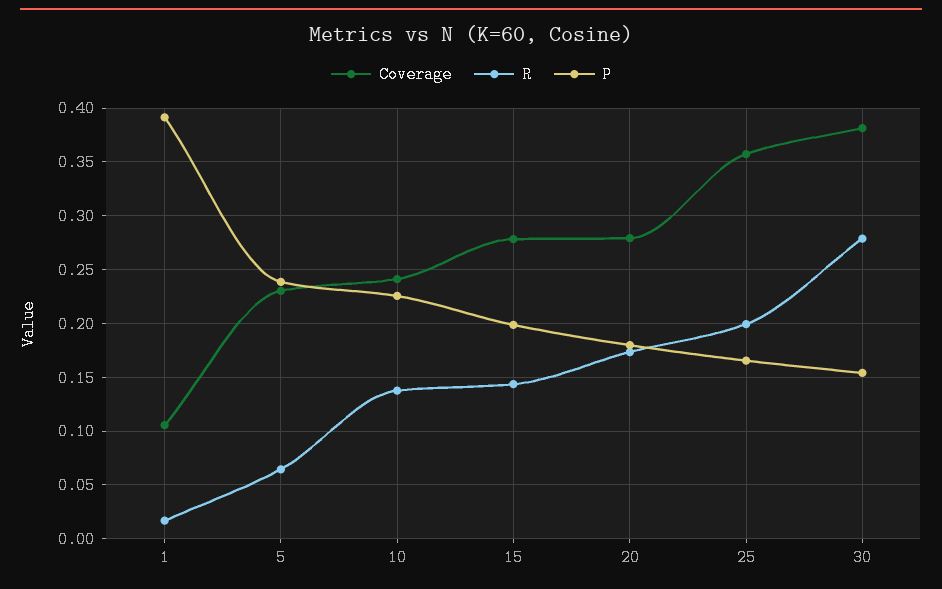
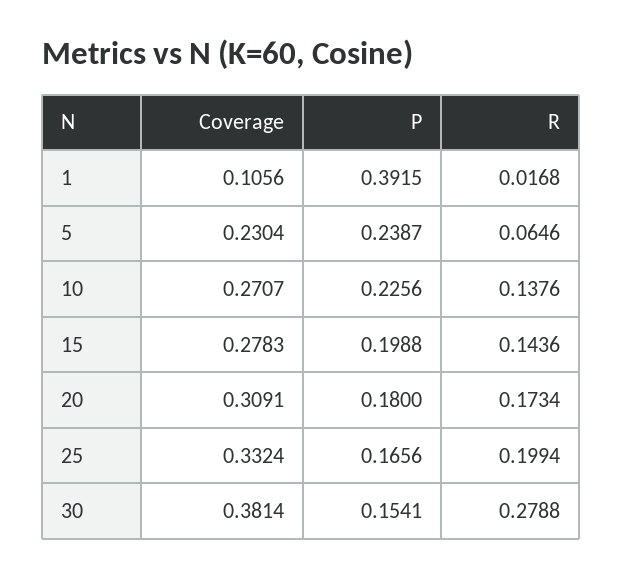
Coverage, 10: 0.24 -> 0.2707
Coverage, 20: 0.28 -> 0.3091
Coverage, 25: 0.36 -> 0.3324

